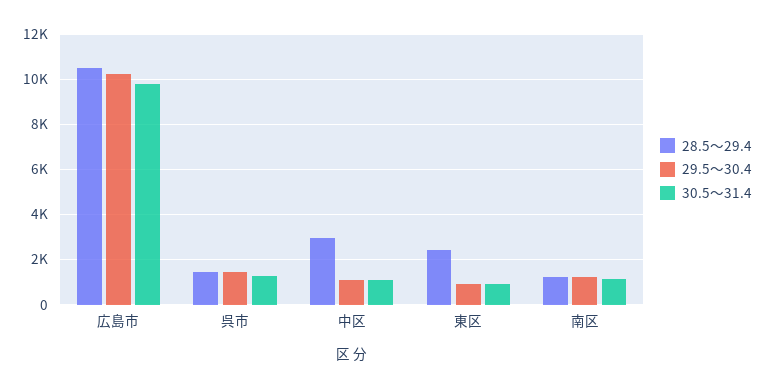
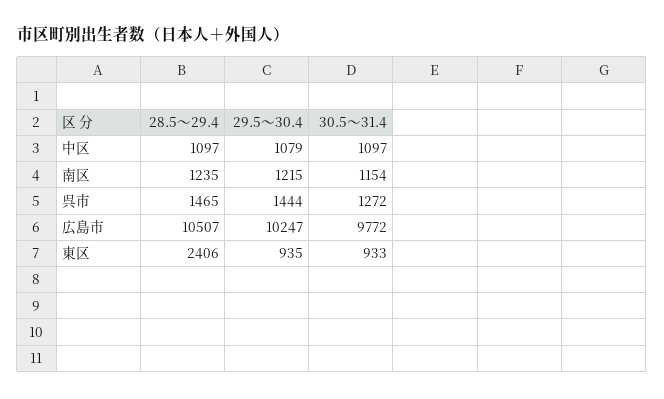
28.5～29.4, 中区: 3000 -> 1097

